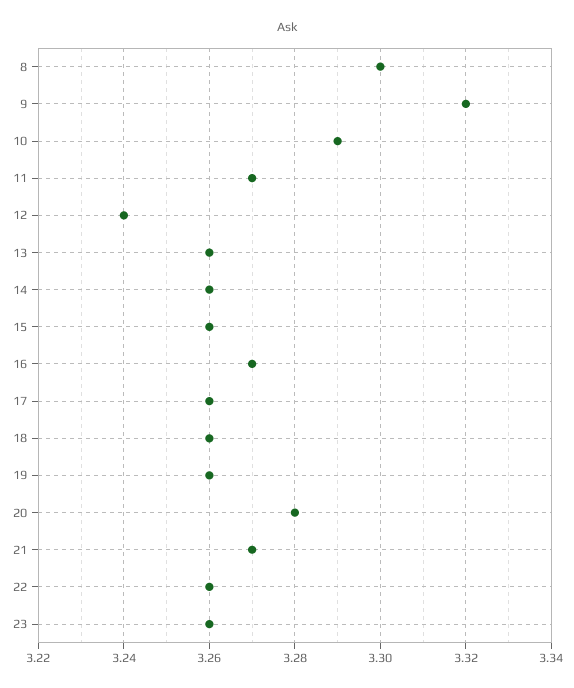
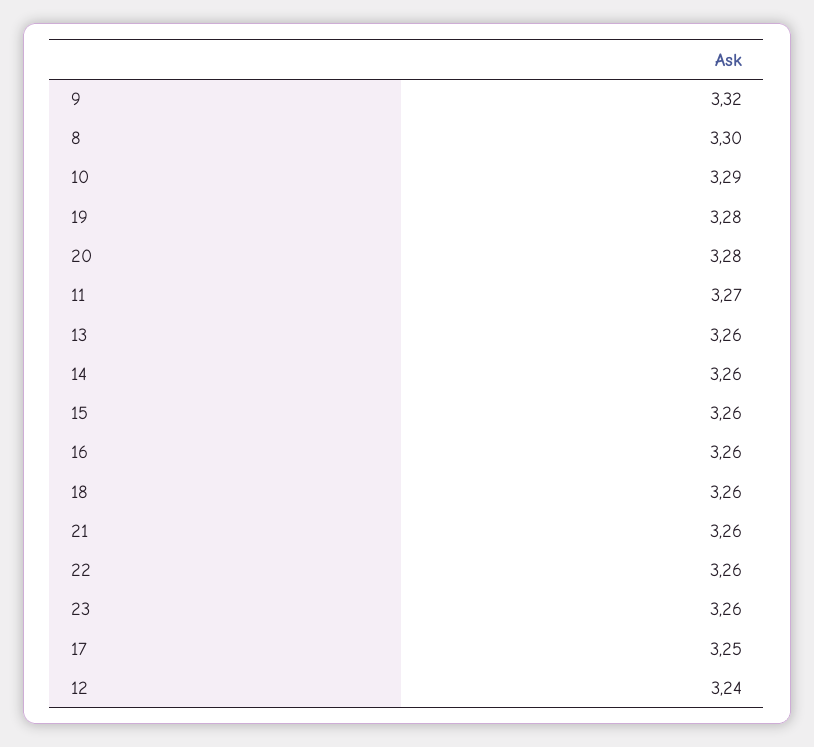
16: 3.27 -> 3.26
17: 3.26 -> 3.25
19: 3.26 -> 3.28
21: 3.27 -> 3.26

